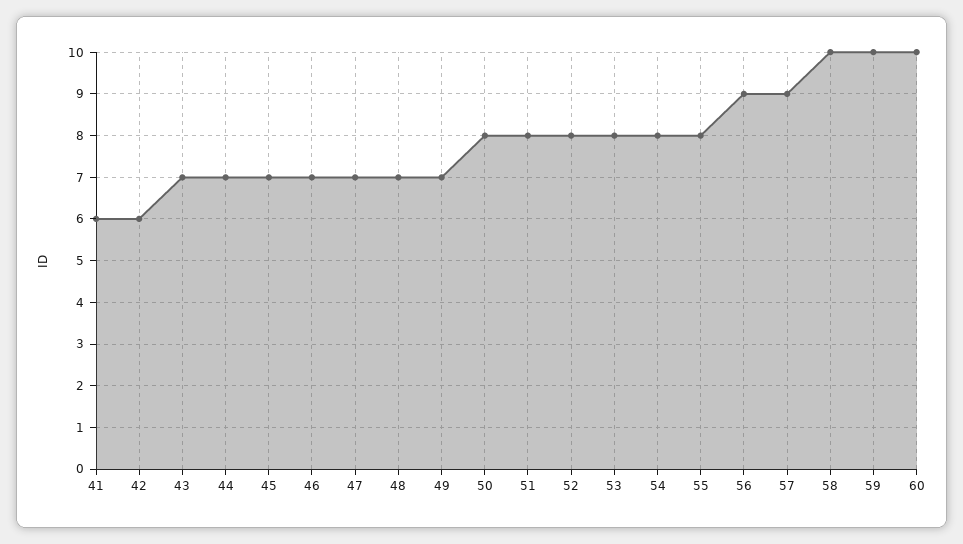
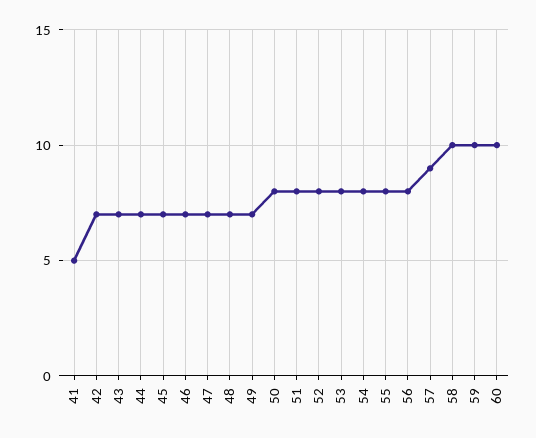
41: 6 -> 5
42: 6 -> 7
56: 9 -> 8

